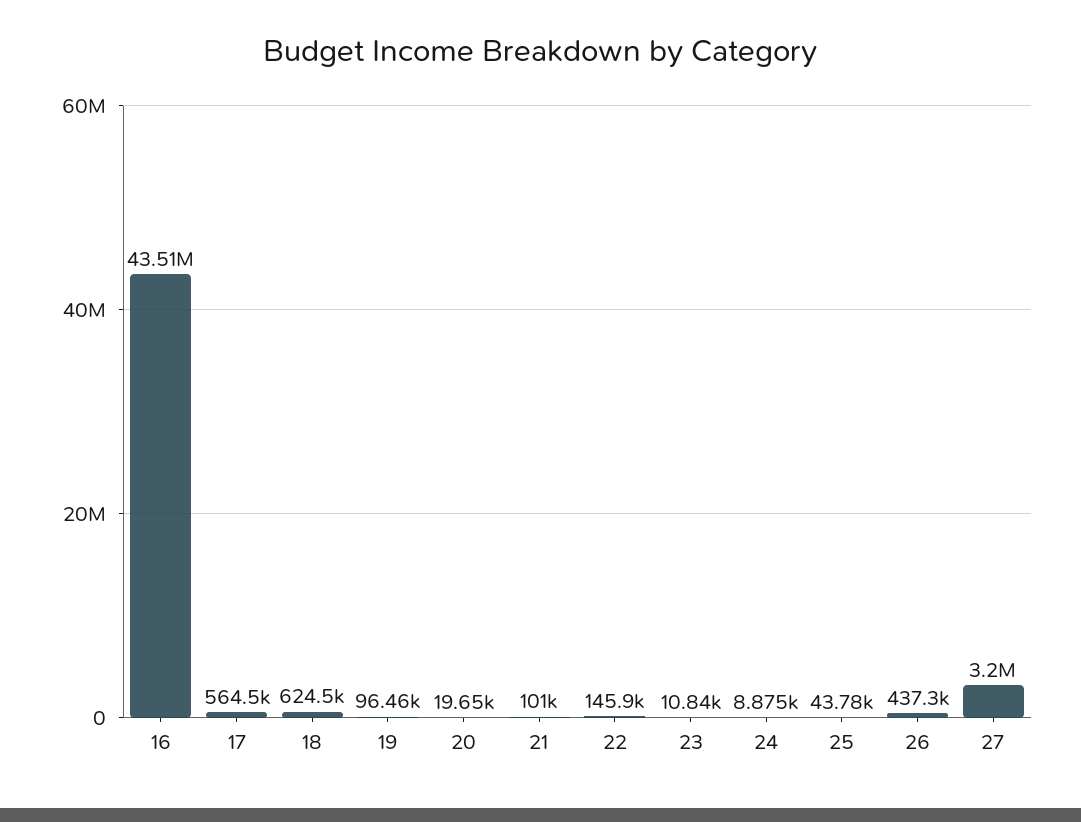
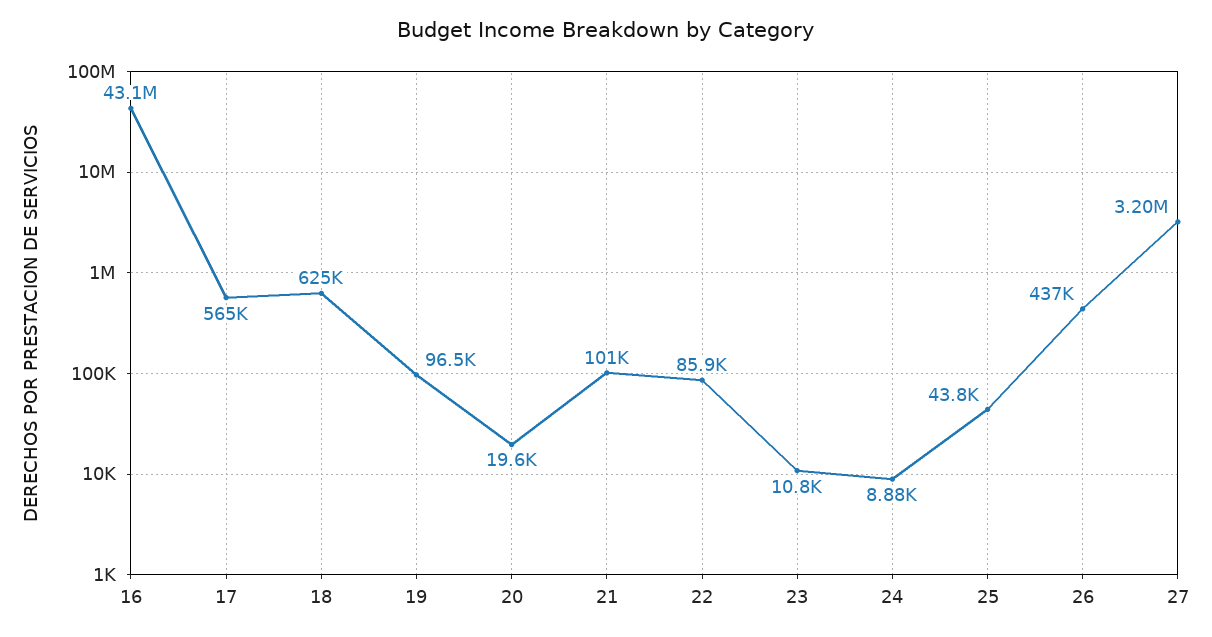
16: 43510000 -> 43100000
22: 145900 -> 85900

